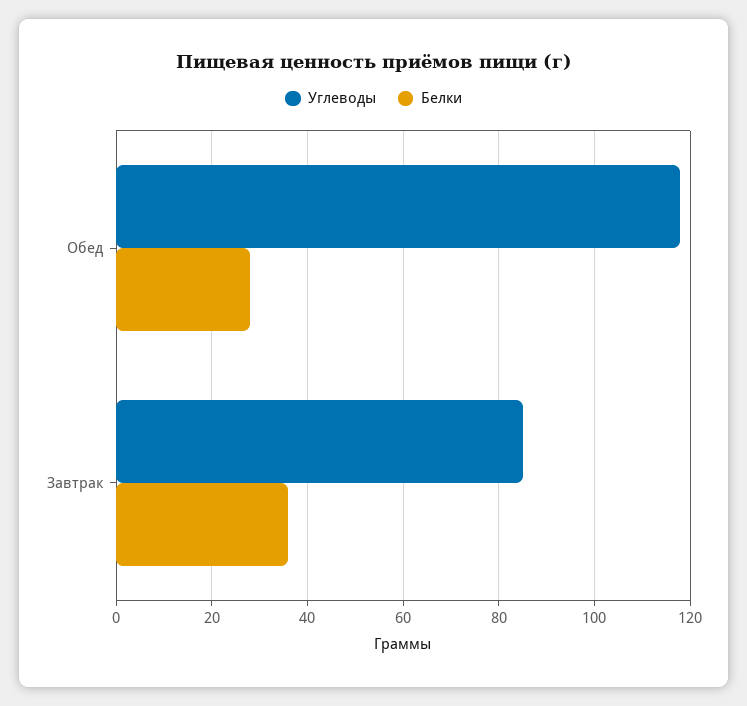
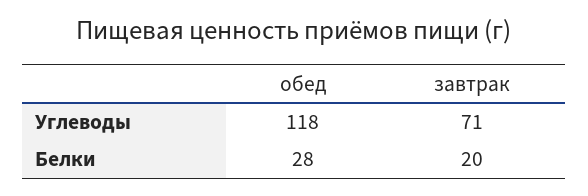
Углеводы, Завтрак: 85 -> 71
Белки, Завтрак: 35 -> 20

